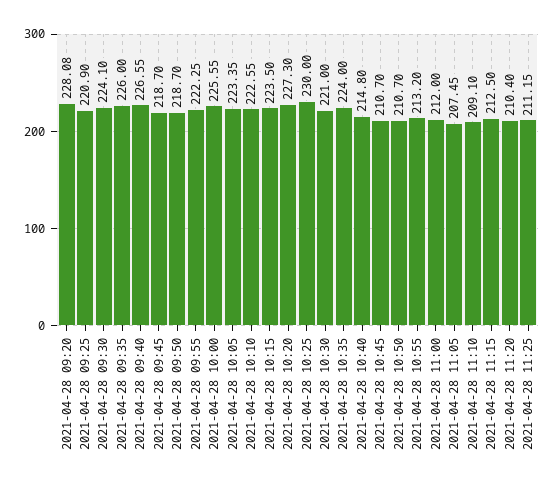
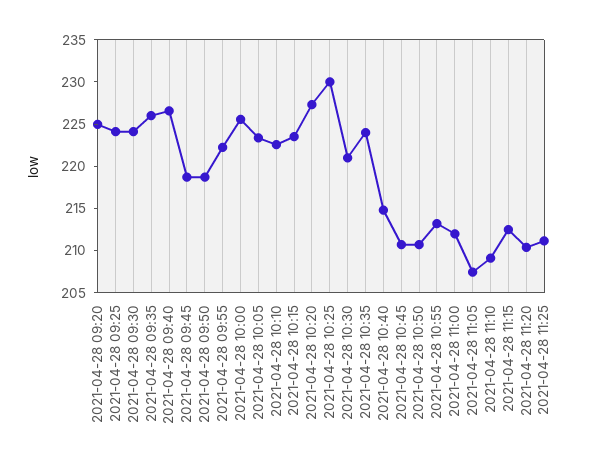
2021-04-28 09:20: 228.08 -> 225
2021-04-28 09:25: 220.9 -> 224

